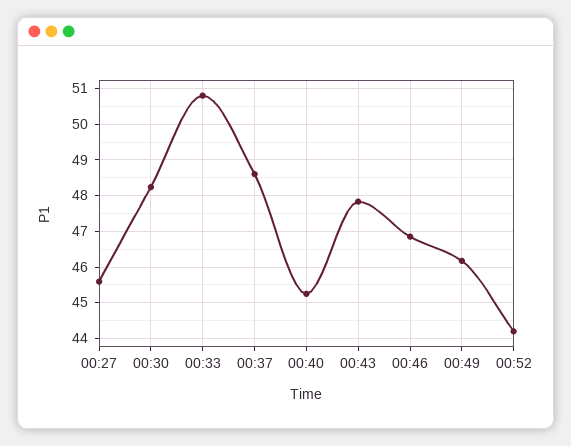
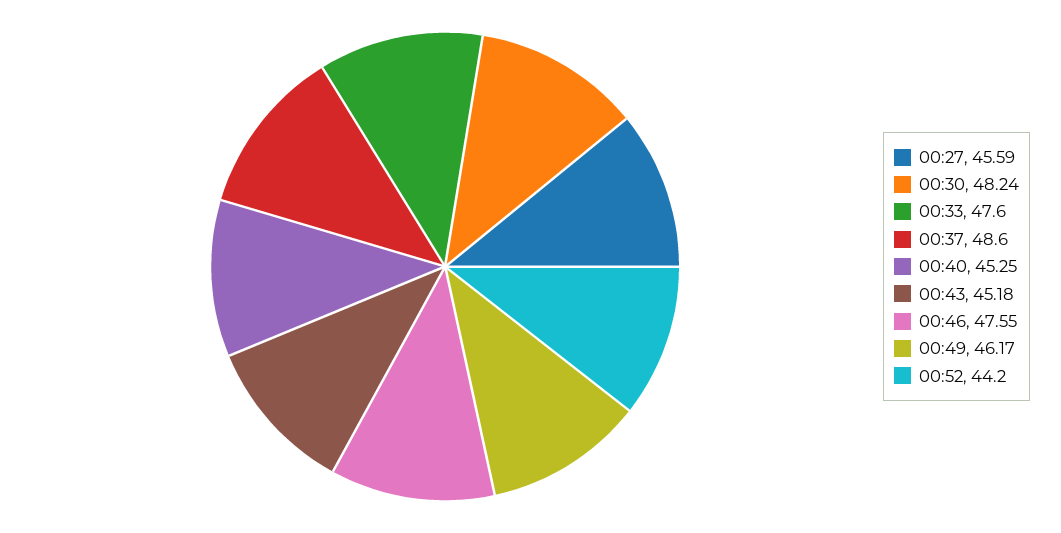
00:33: 50.8 -> 47.6
00:43: 47.8 -> 45.18
00:46: 46.8 -> 47.55

